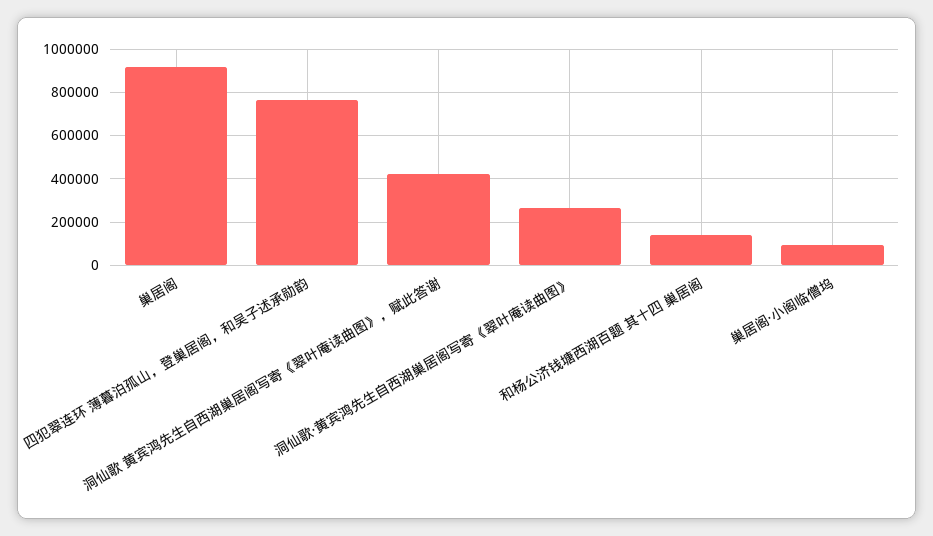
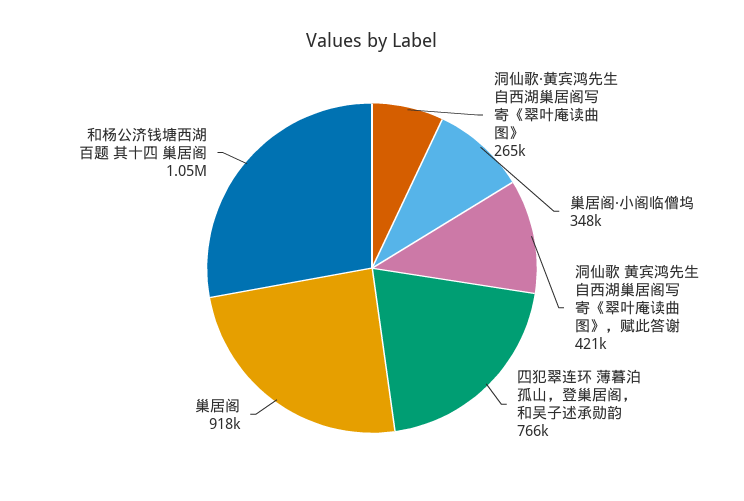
和杨公济钱塘西湖百题 其十四 巢居阁: 150000 -> 1050000
巢居阁·小阁临僧坞: 100000 -> 348000

